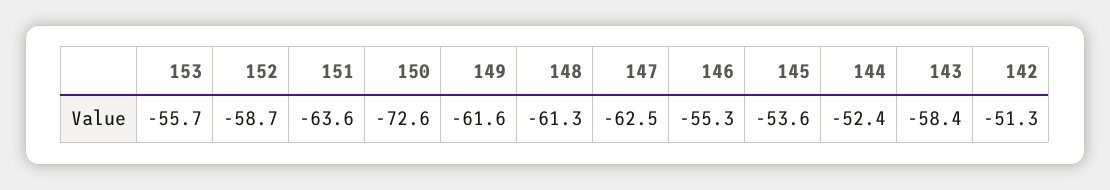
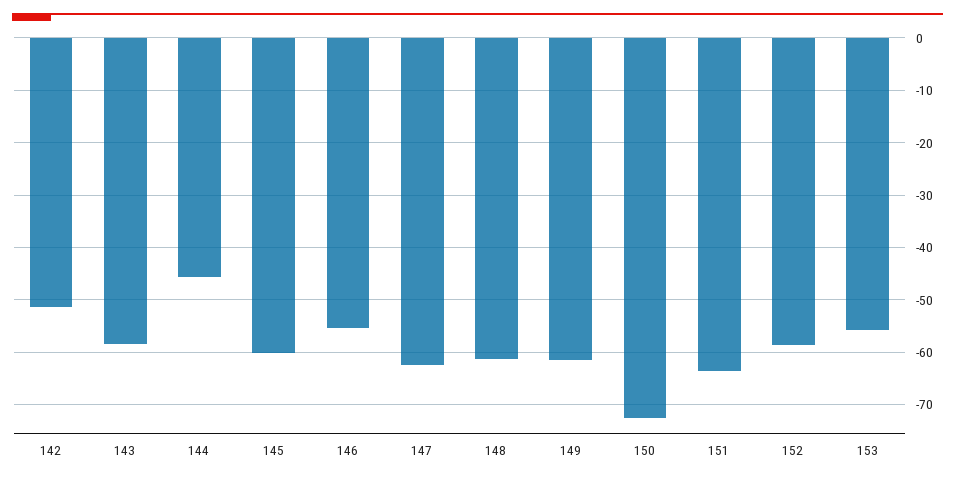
145: -53.6 -> -60
144: -52.4 -> -46

